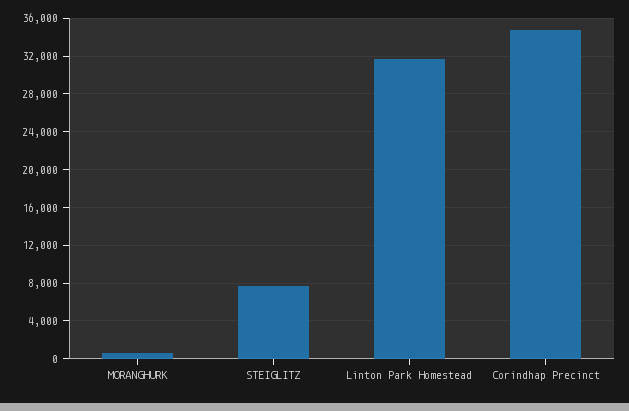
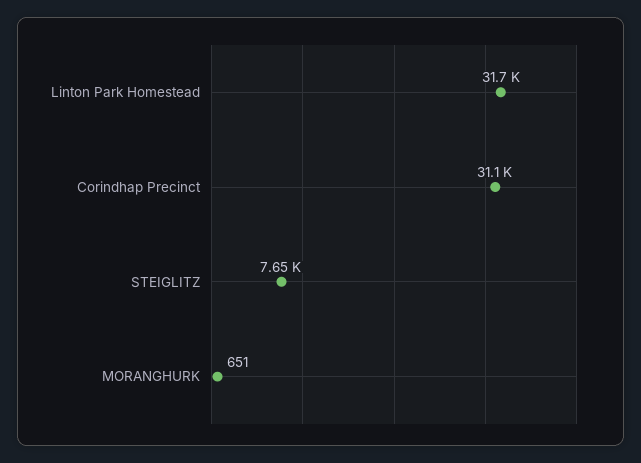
Corindhap Precinct: 35000 -> 31100

